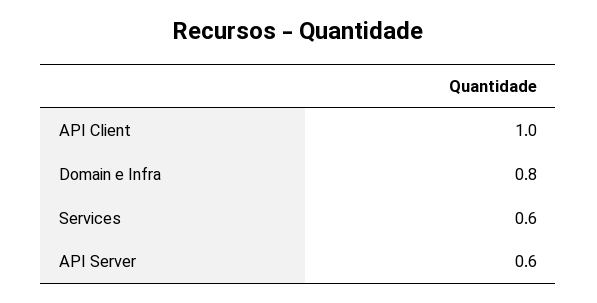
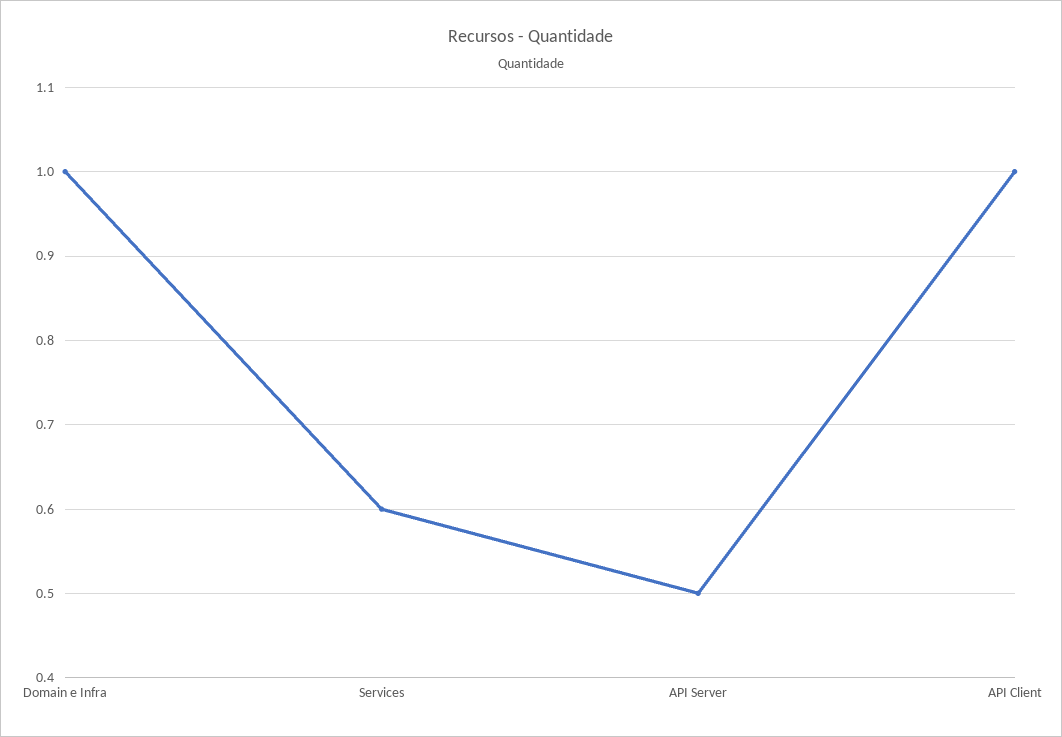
Domain e Infra: 0.8 -> 1
API Server: 0.6 -> 0.5

